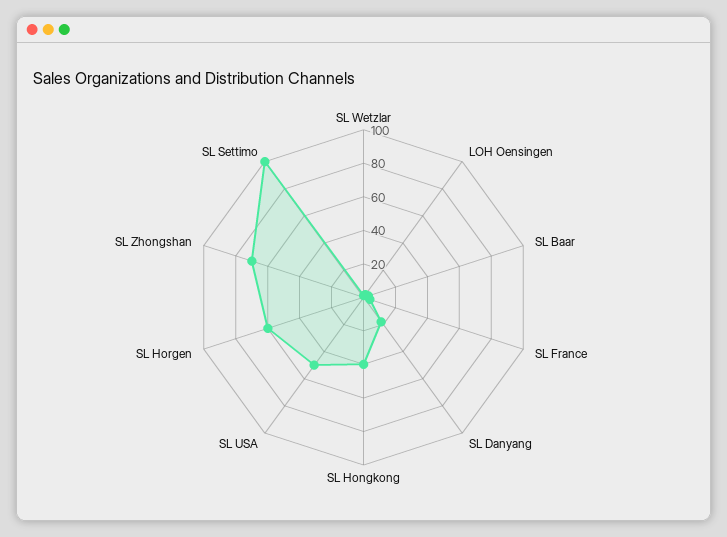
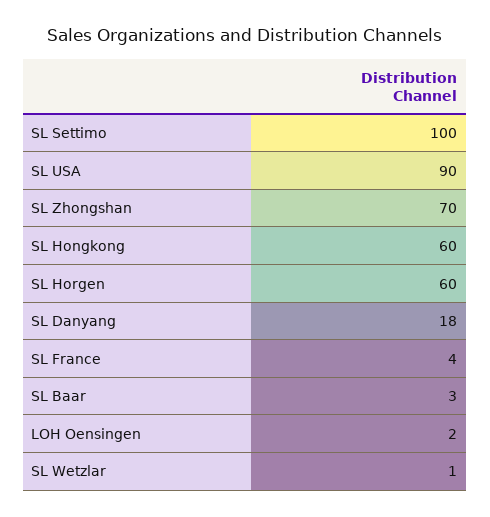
SL Hongkong: 40 -> 60
SL USA: 50 -> 90

